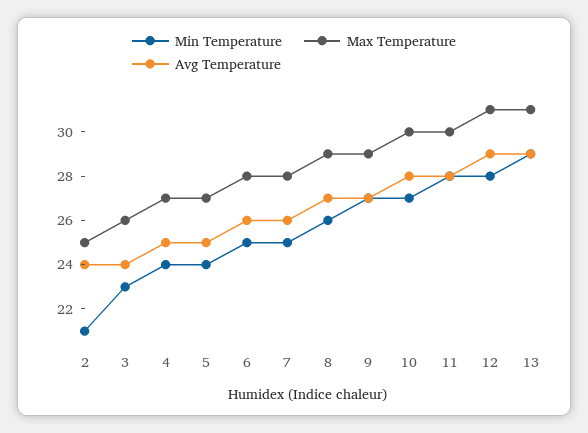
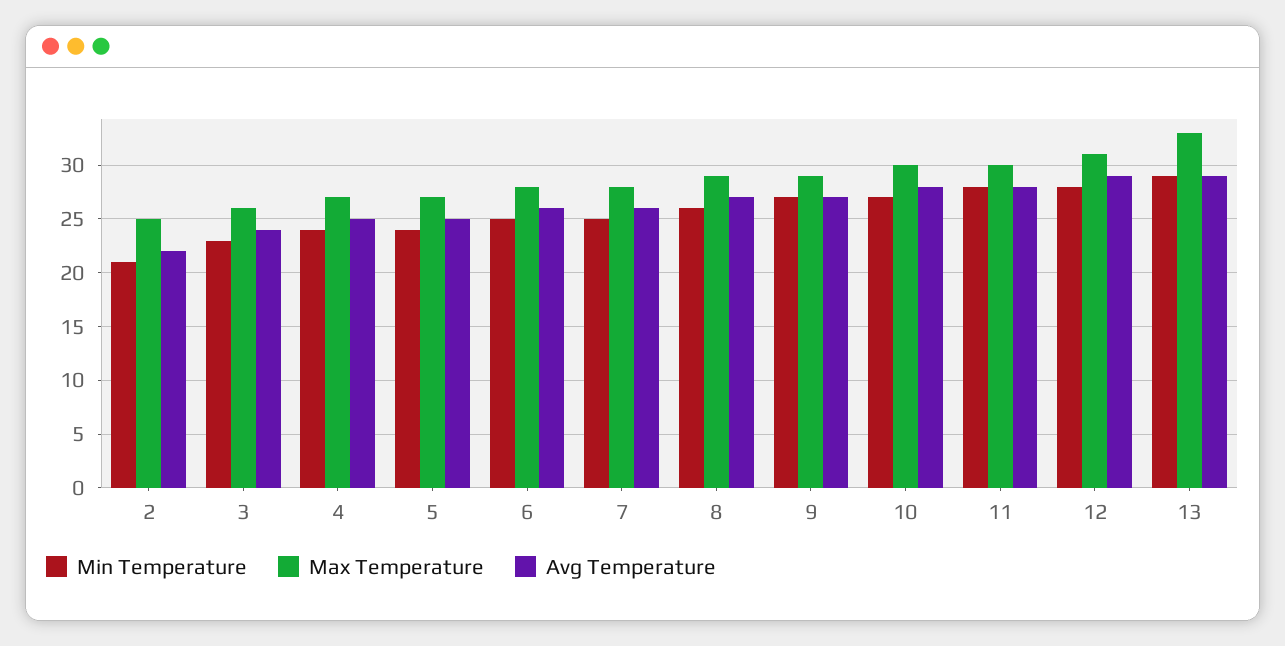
Avg Temperature, 2: 24 -> 22
Max Temperature, 13: 31 -> 33

